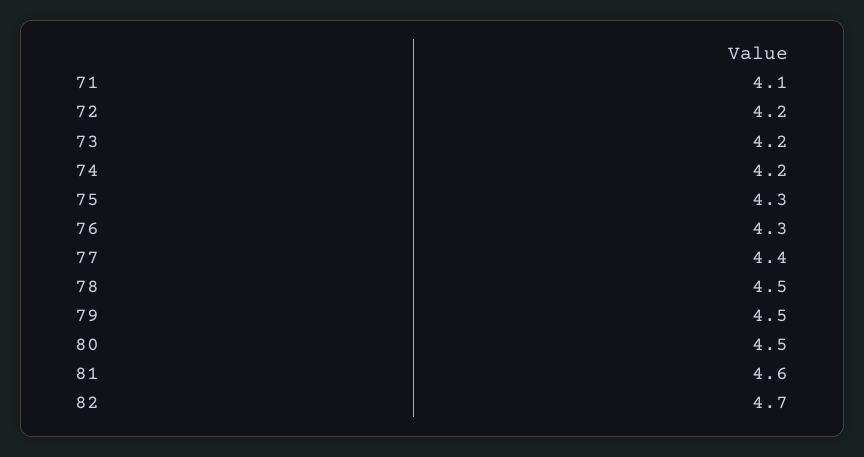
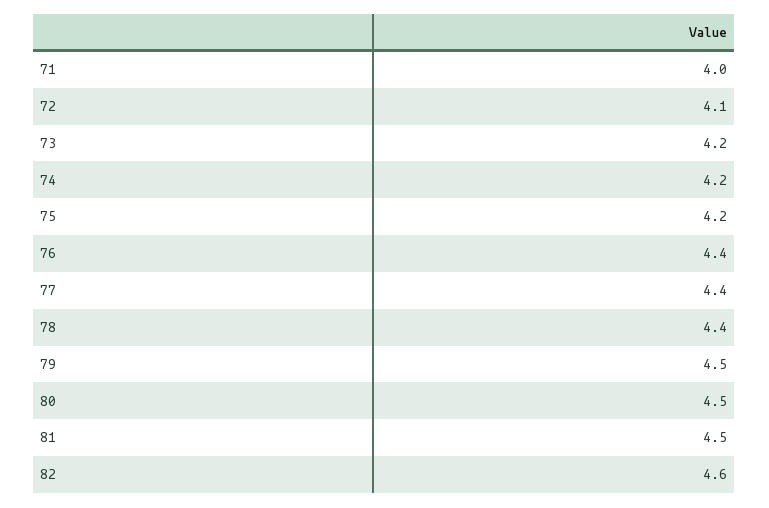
71: 4.1 -> 4
72: 4.2 -> 4.1
75: 4.3 -> 4.2
76: 4.3 -> 4.4
78: 4.5 -> 4.4
81: 4.6 -> 4.5
82: 4.7 -> 4.6

